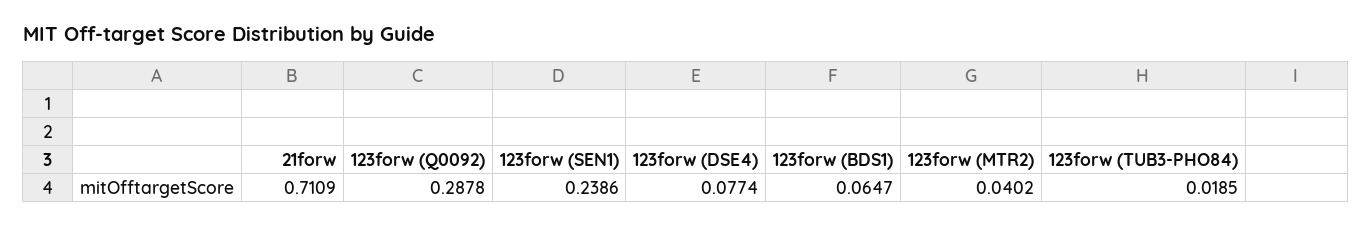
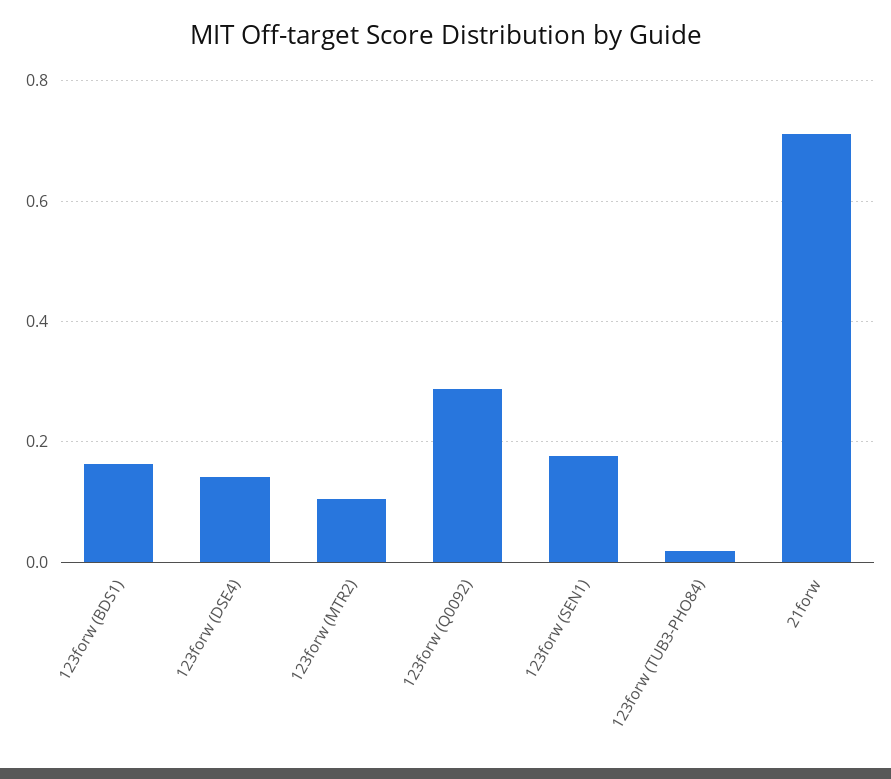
123forw (SEN1): 0.2386 -> 0.18
123forw (DSE4): 0.0774 -> 0.14
123forw (BDS1): 0.0647 -> 0.16
123forw (MTR2): 0.0402 -> 0.1

